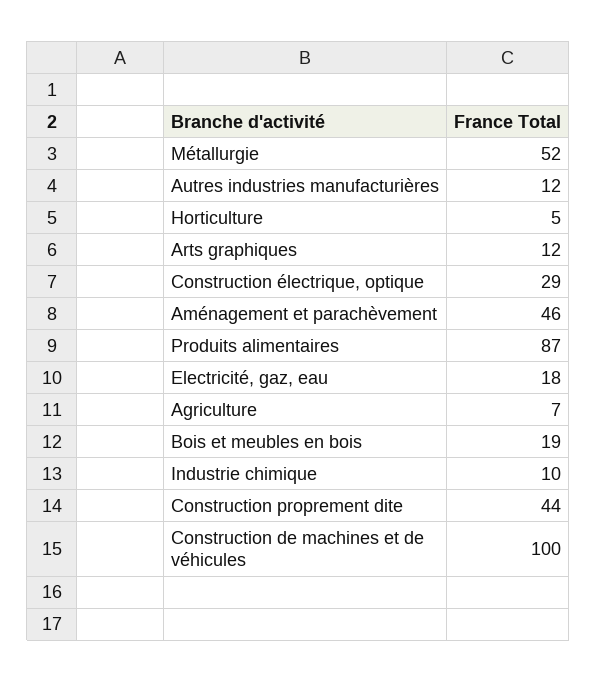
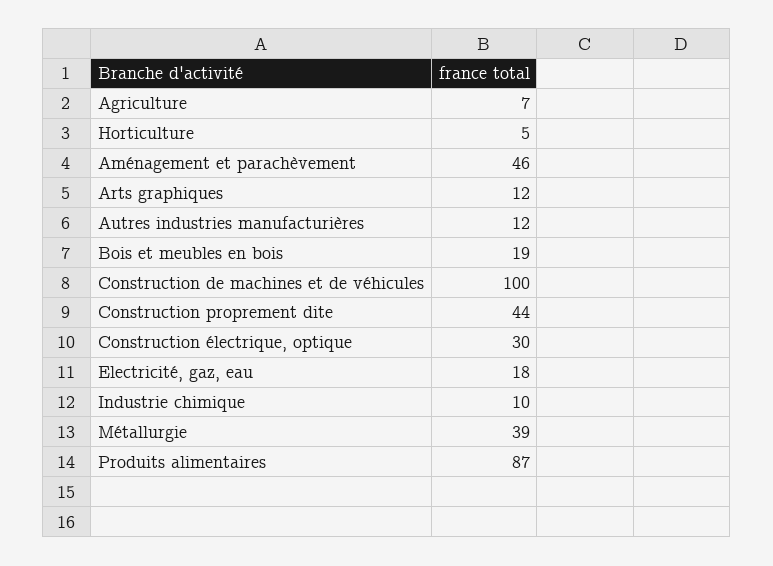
Métallurgie: 52 -> 39
Construction électrique, optique: 29 -> 30

